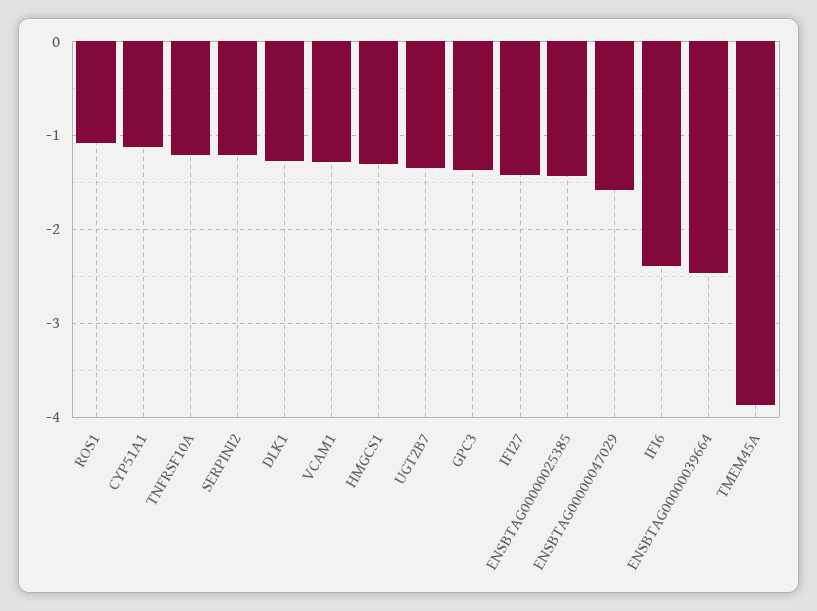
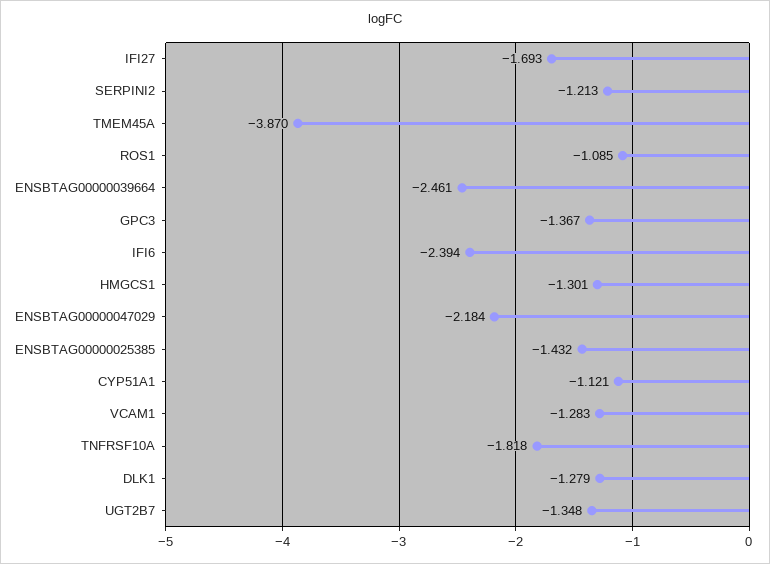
TNFRSF10A: -1.2 -> -1.818
IFI27: -1.4 -> -1.693
ENSBTAG00000047029: -1.6 -> -2.184

